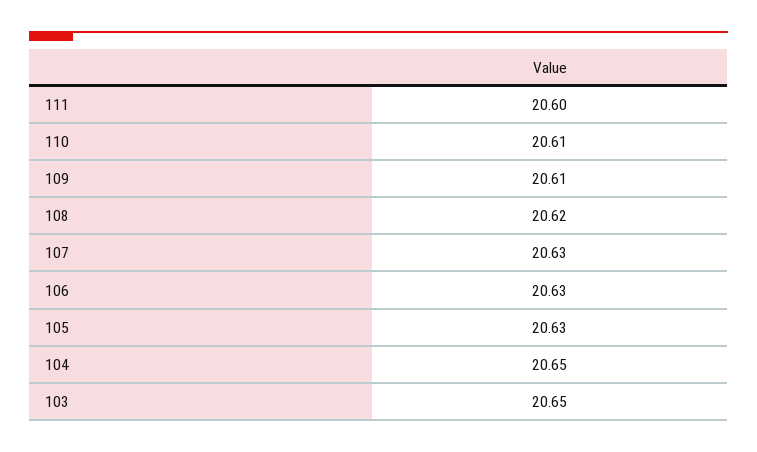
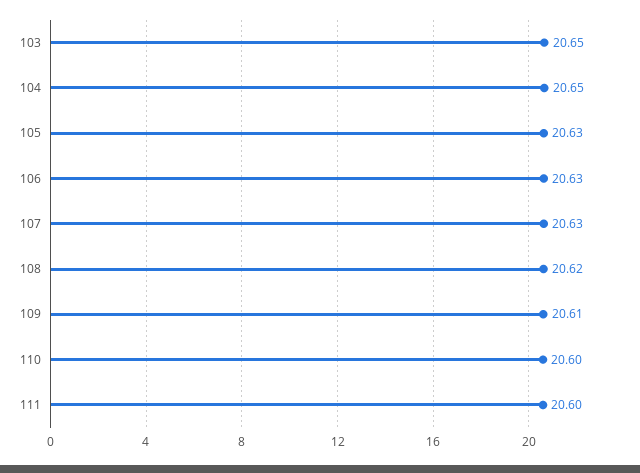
110: 20.61 -> 20.6

